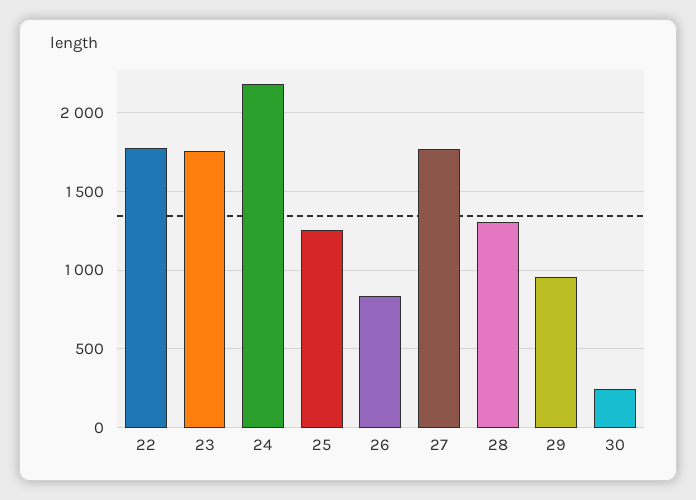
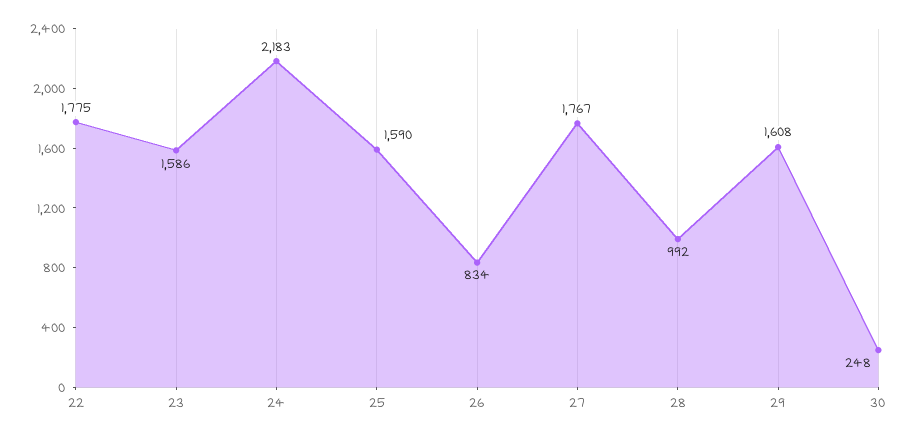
23: 1750 -> 1586
25: 1250 -> 1590
28: 1300 -> 992
29: 950 -> 1608

